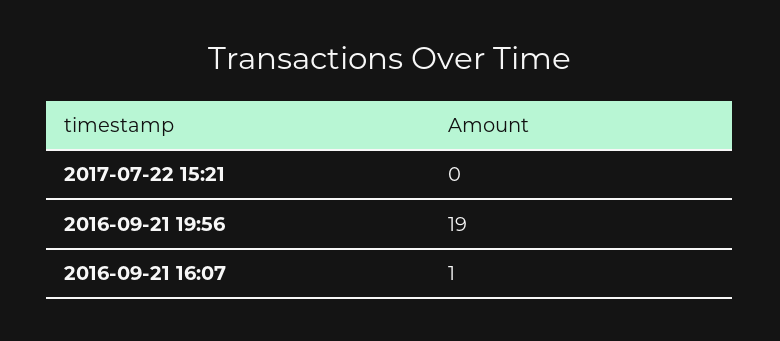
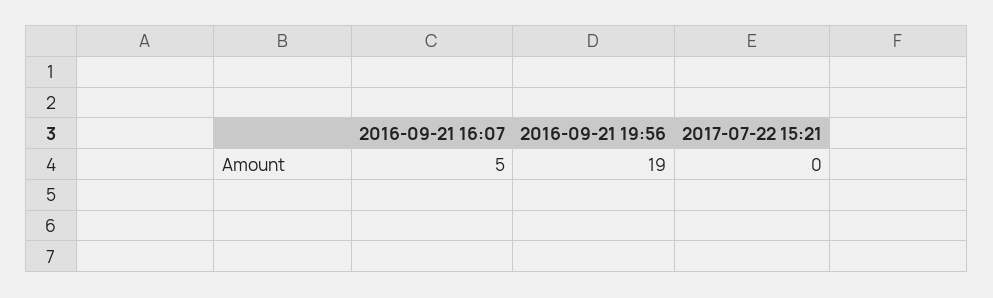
2016-09-21 16:07: 1 -> 5

